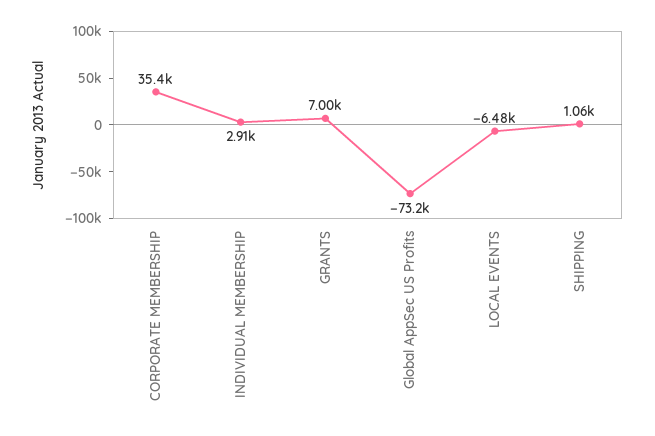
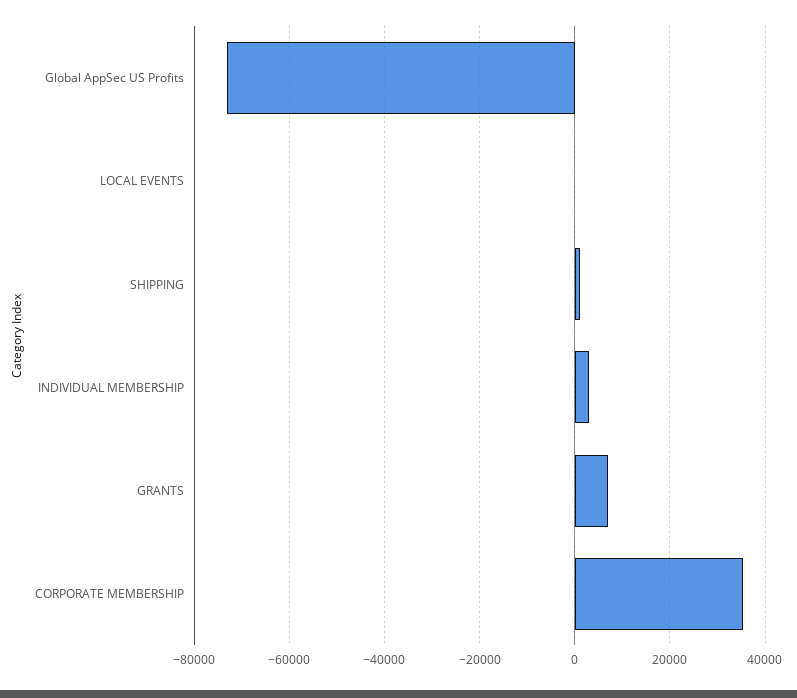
LOCAL EVENTS: -6480 -> 0

